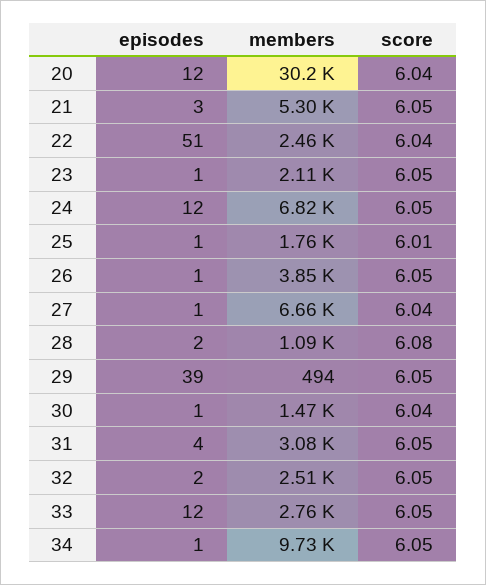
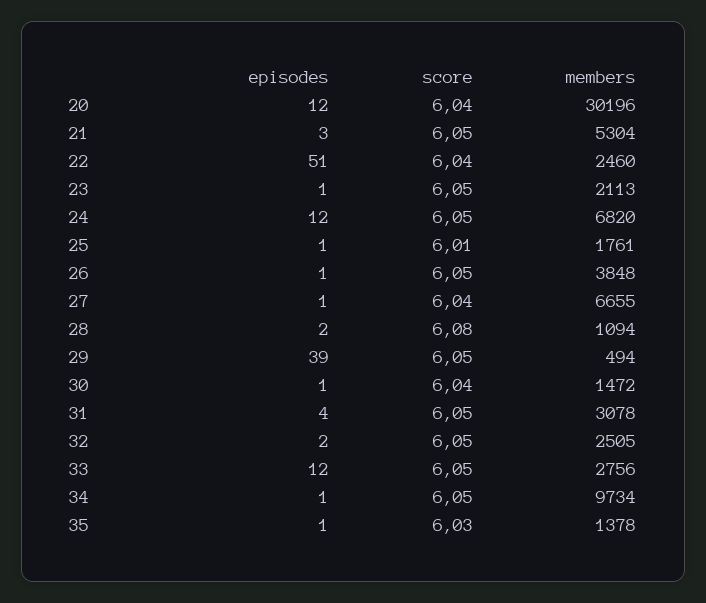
episodes, 35: none -> 1
score, 35: none -> 6.03
members, 35: none -> 1378

